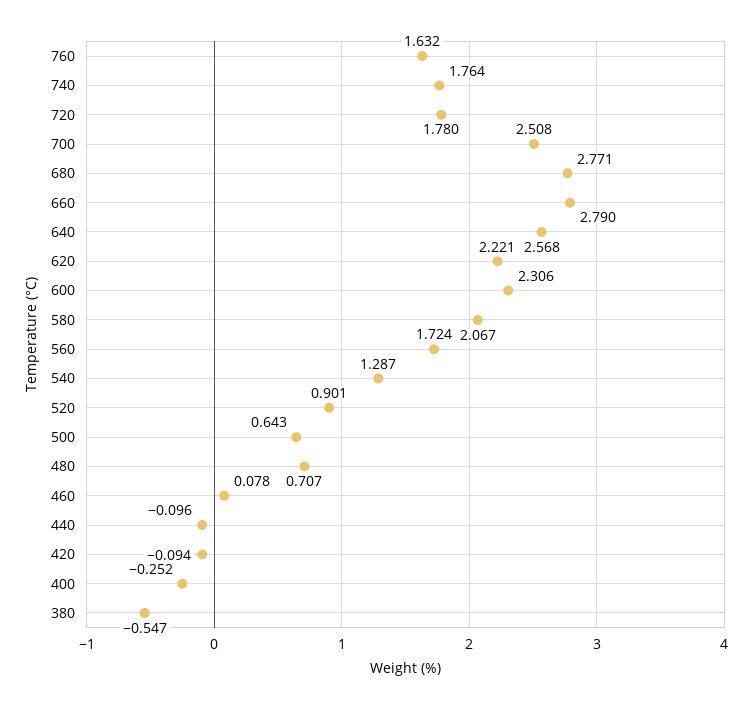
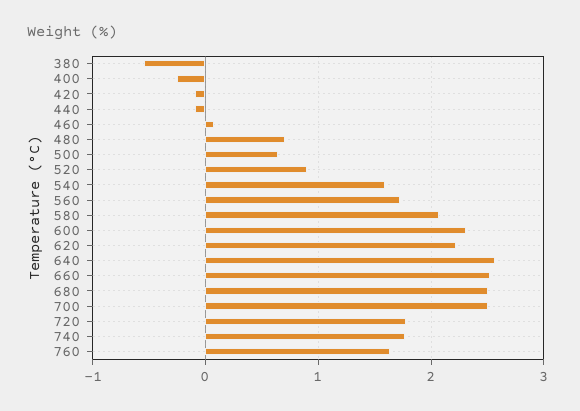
680: 2.771 -> 2.5
660: 2.79 -> 2.5
540: 1.287 -> 1.6

